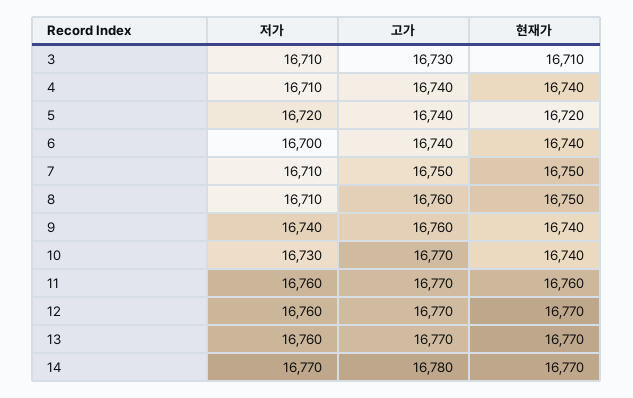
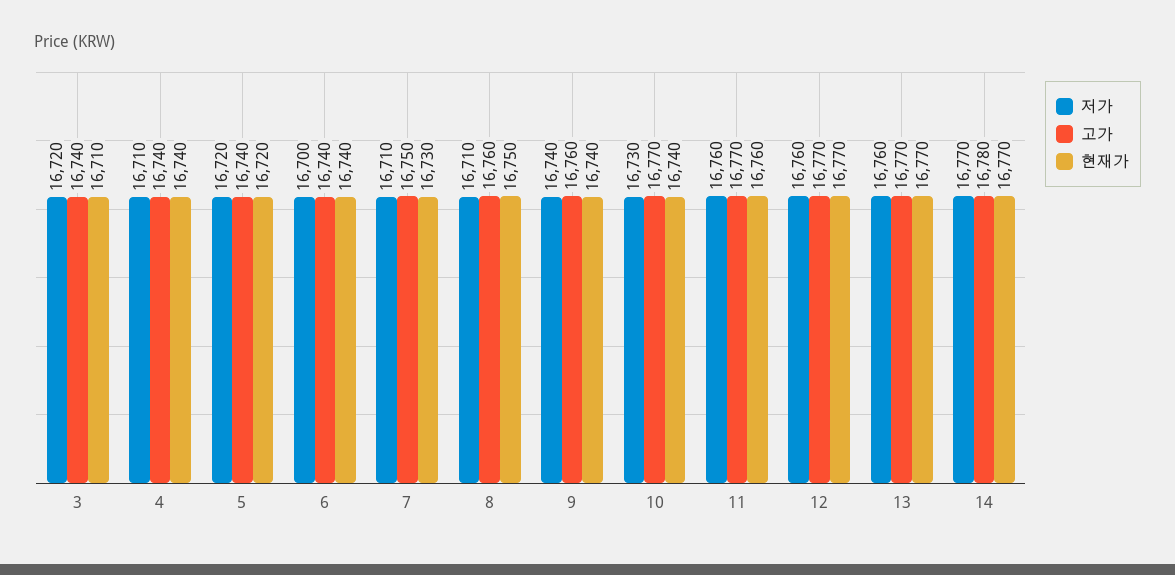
저가, 3: 16710 -> 16720
고가, 3: 16730 -> 16740
현재가, 7: 16750 -> 16730

